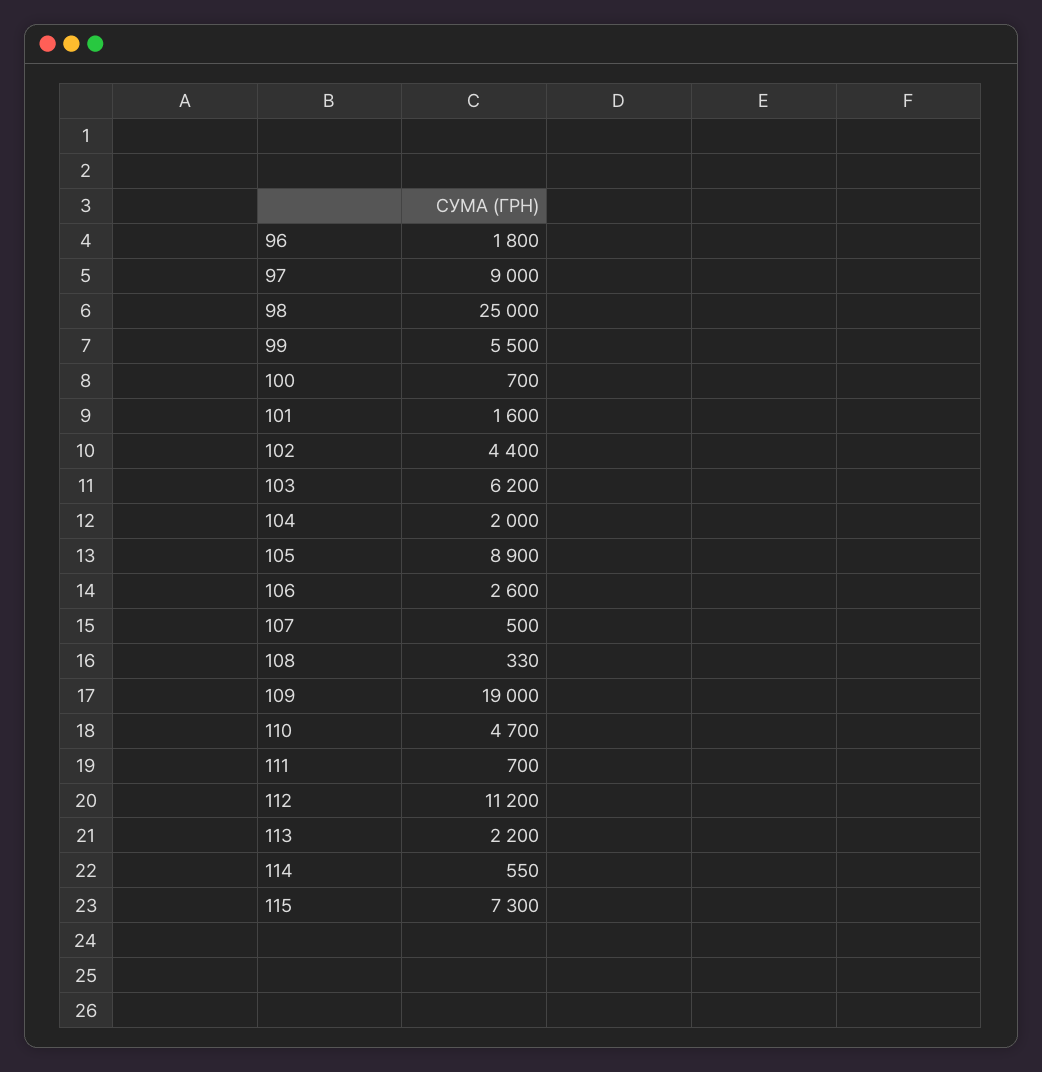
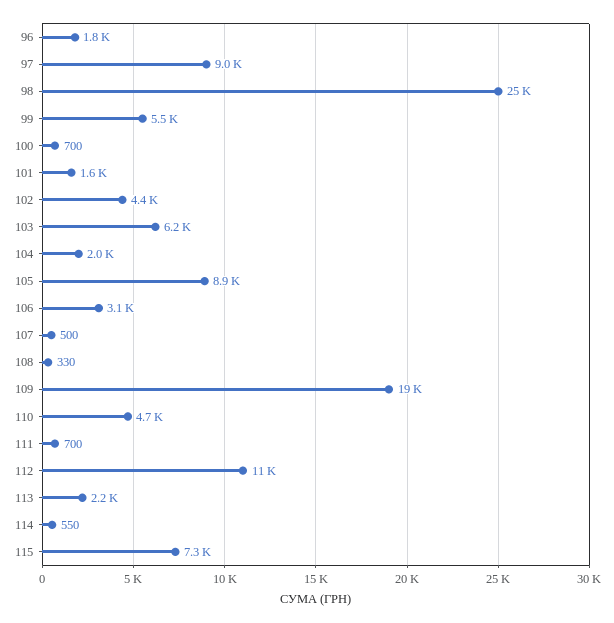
106: 2600 -> 3100

